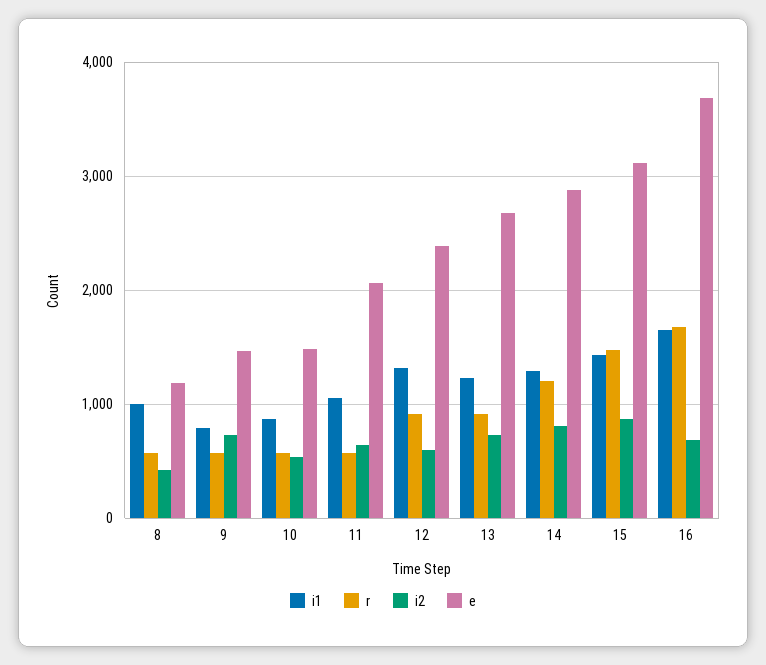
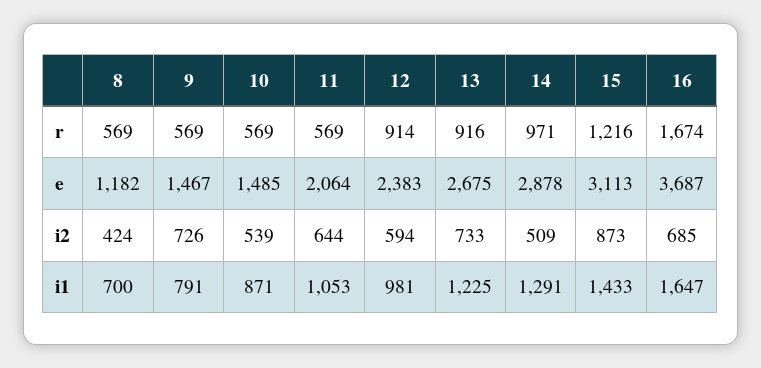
i1, 8: 1000 -> 700
i1, 12: 1300 -> 981
r, 14: 1200 -> 971
i2, 14: 800 -> 509
r, 15: 1500 -> 1216

